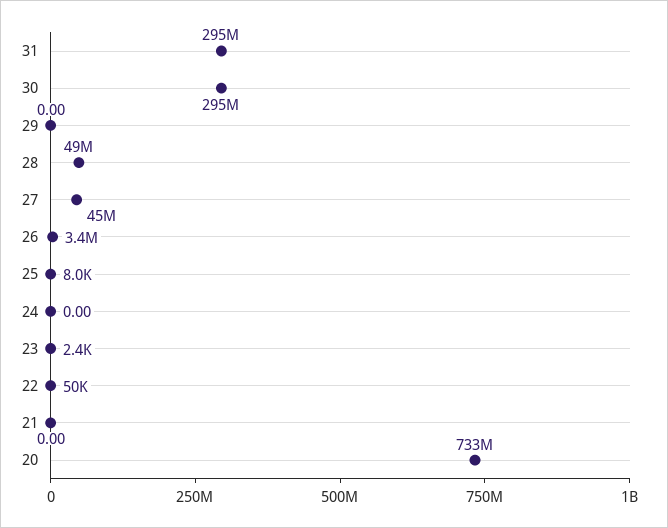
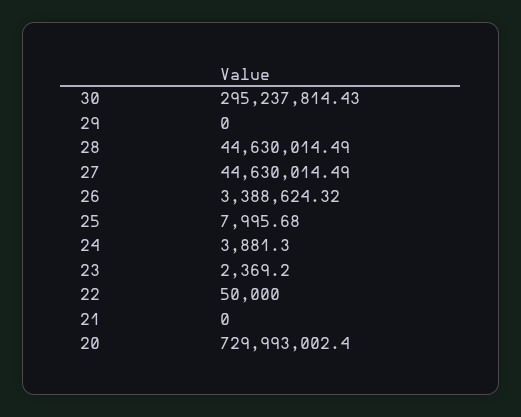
31: 295000000 -> none
28: 49000000 -> 44630014.49
24: 0 -> 3881.3
20: 733000000 -> 729993002.4

